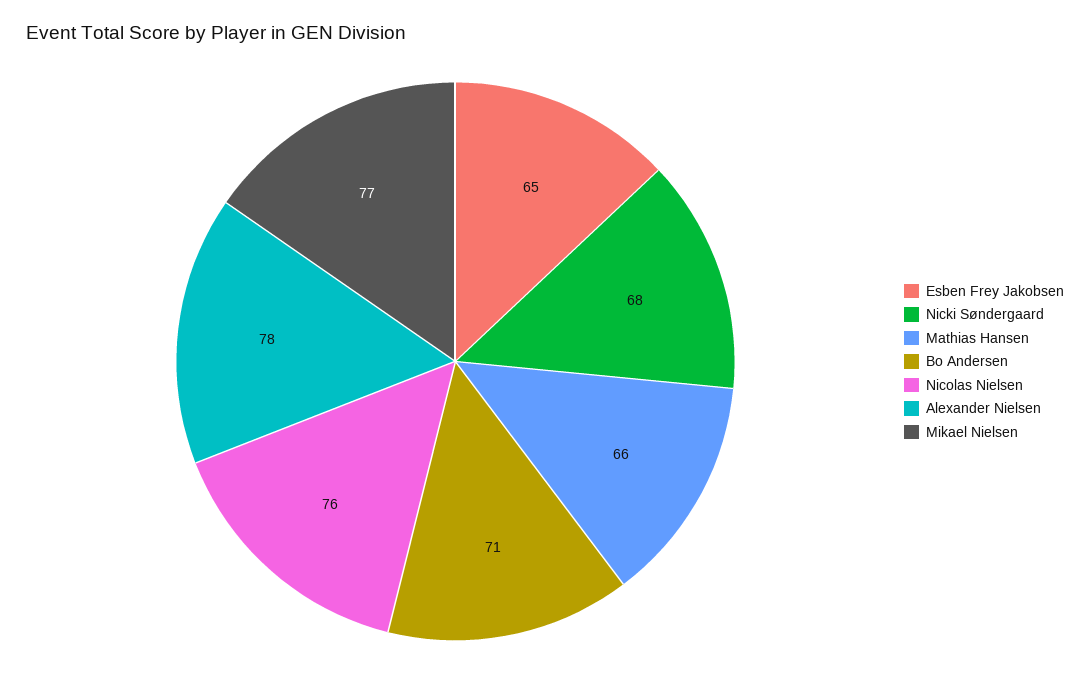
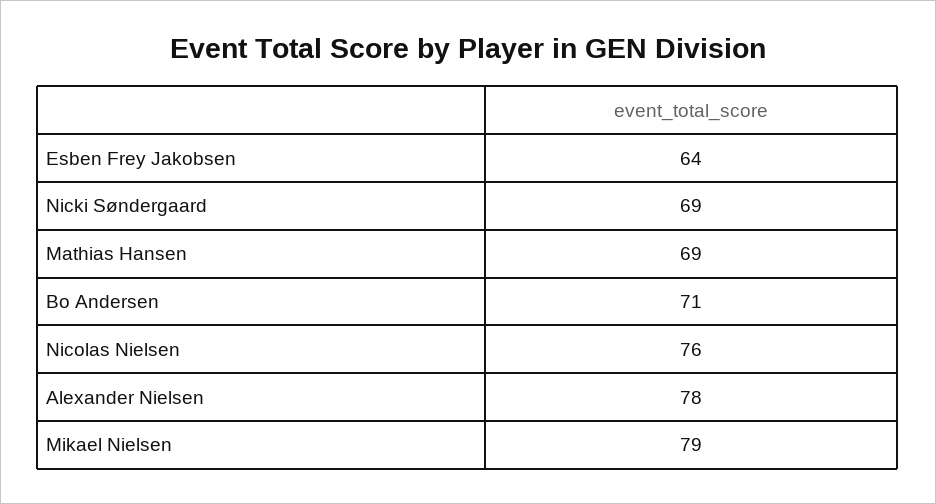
Esben Frey Jakobsen: 65 -> 64
Nicki Søndergaard: 68 -> 69
Mathias Hansen: 66 -> 69
Mikael Nielsen: 77 -> 79

